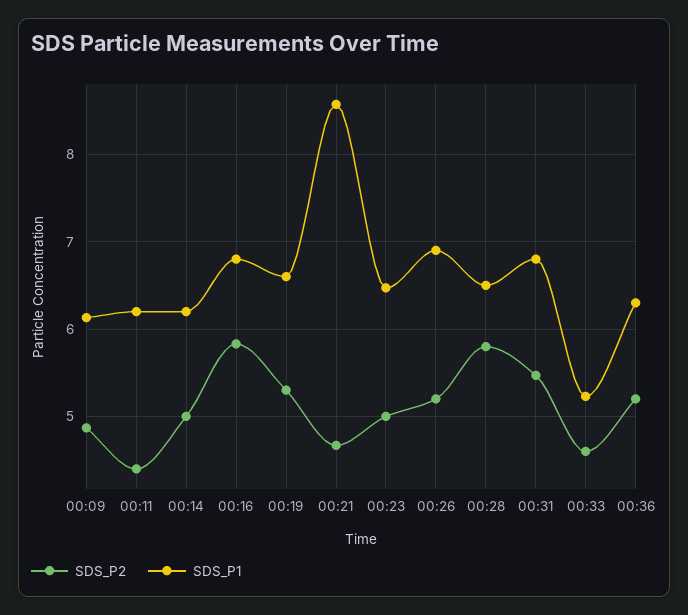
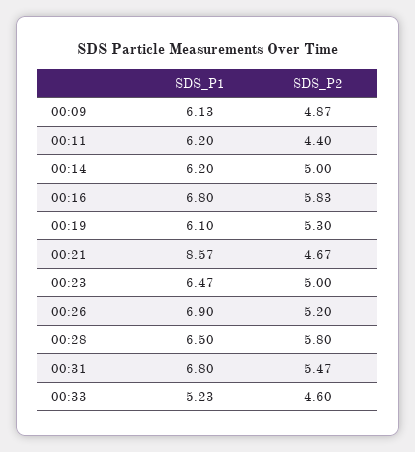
SDS_P1, 00:19: 6.6 -> 6.1
SDS_P2, 00:36: 5.2 -> none
SDS_P1, 00:36: 6.3 -> none

